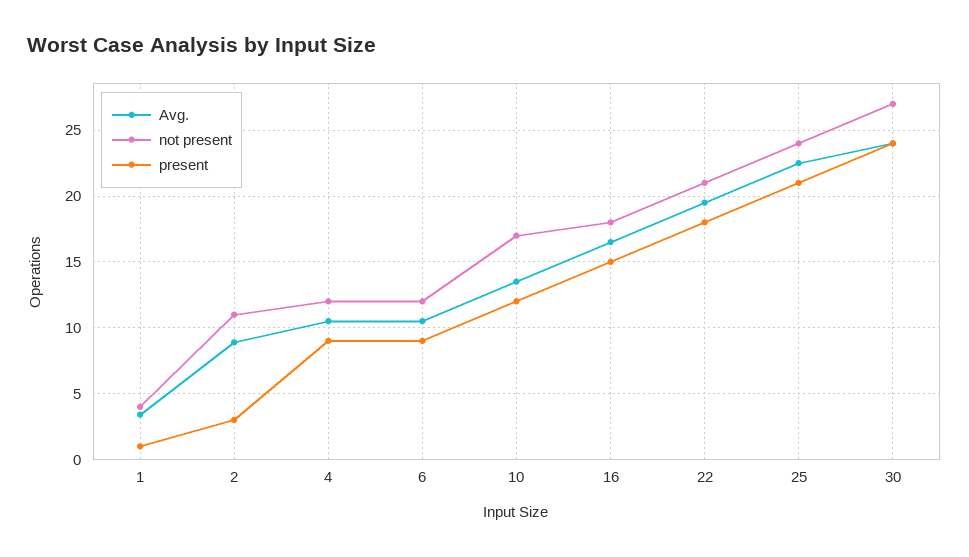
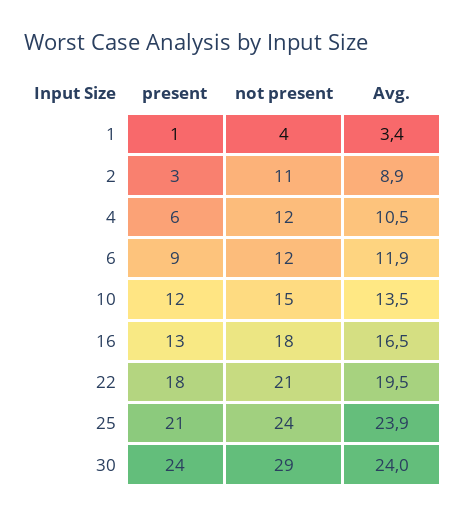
present, 4: 9 -> 6
Avg., 6: 10.5 -> 11.9
not present, 10: 17 -> 15
present, 16: 15 -> 13
Avg., 25: 22.5 -> 23.9
not present, 30: 27 -> 29

